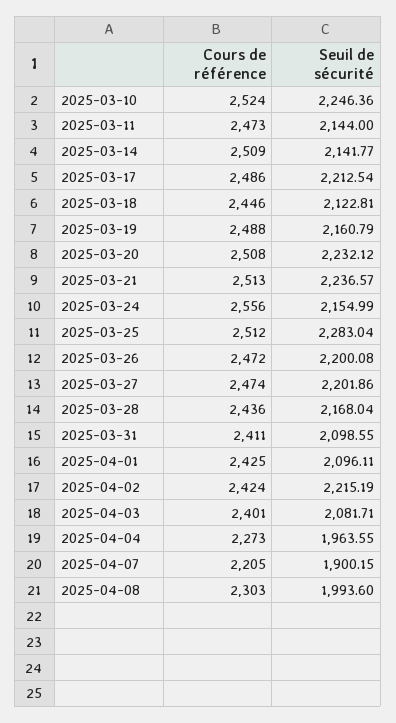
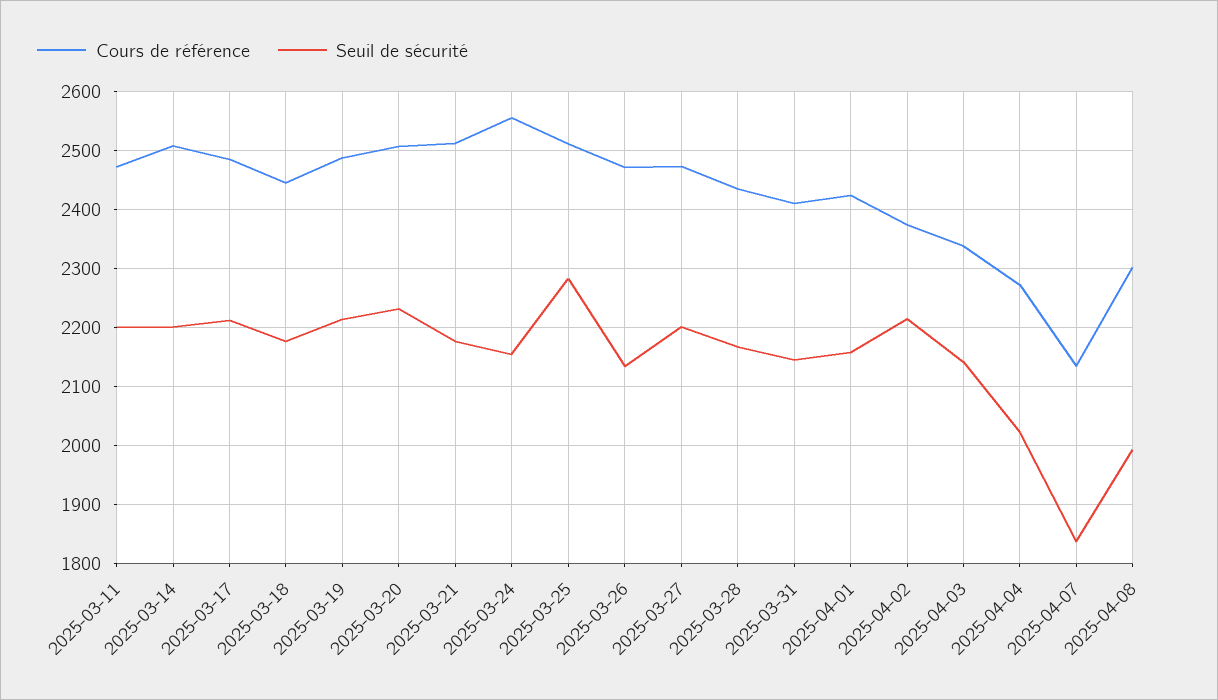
Cours de référence, 2025-03-10: 2524 -> none
Seuil de sécurité, 2025-03-10: 2246.36 -> none
Seuil de sécurité, 2025-03-11: 2144 -> 2200
Seuil de sécurité, 2025-03-14: 2141.77 -> 2200
Seuil de sécurité, 2025-03-18: 2122.81 -> 2180
Seuil de sécurité, 2025-03-19: 2160.79 -> 2220
Seuil de sécurité, 2025-03-21: 2236.57 -> 2180
Seuil de sécurité, 2025-03-26: 2200.08 -> 2140
Seuil de sécurité, 2025-03-31: 2098.55 -> 2140
Seuil de sécurité, 2025-04-01: 2096.11 -> 2160
Cours de référence, 2025-04-02: 2424 -> 2380
Cours de référence, 2025-04-03: 2401 -> 2340
Seuil de sécurité, 2025-04-03: 2081.71 -> 2140
Seuil de sécurité, 2025-04-04: 1963.55 -> 2020
Cours de référence, 2025-04-07: 2205 -> 2140
Seuil de sécurité, 2025-04-07: 1900.15 -> 1840

